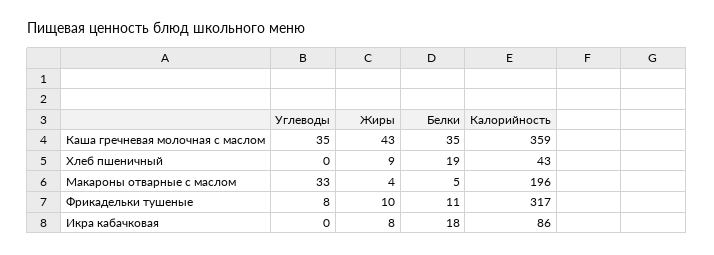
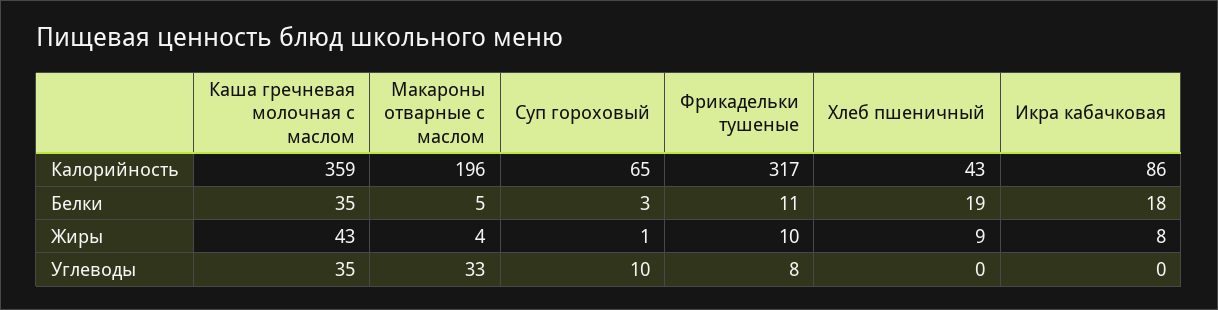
Калорийность, Суп гороховый: none -> 65
Белки, Суп гороховый: none -> 3
Жиры, Суп гороховый: none -> 1
Углеводы, Суп гороховый: none -> 10

